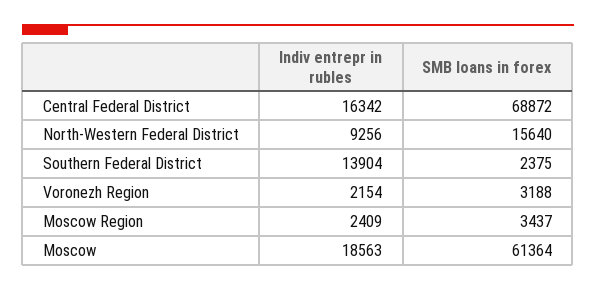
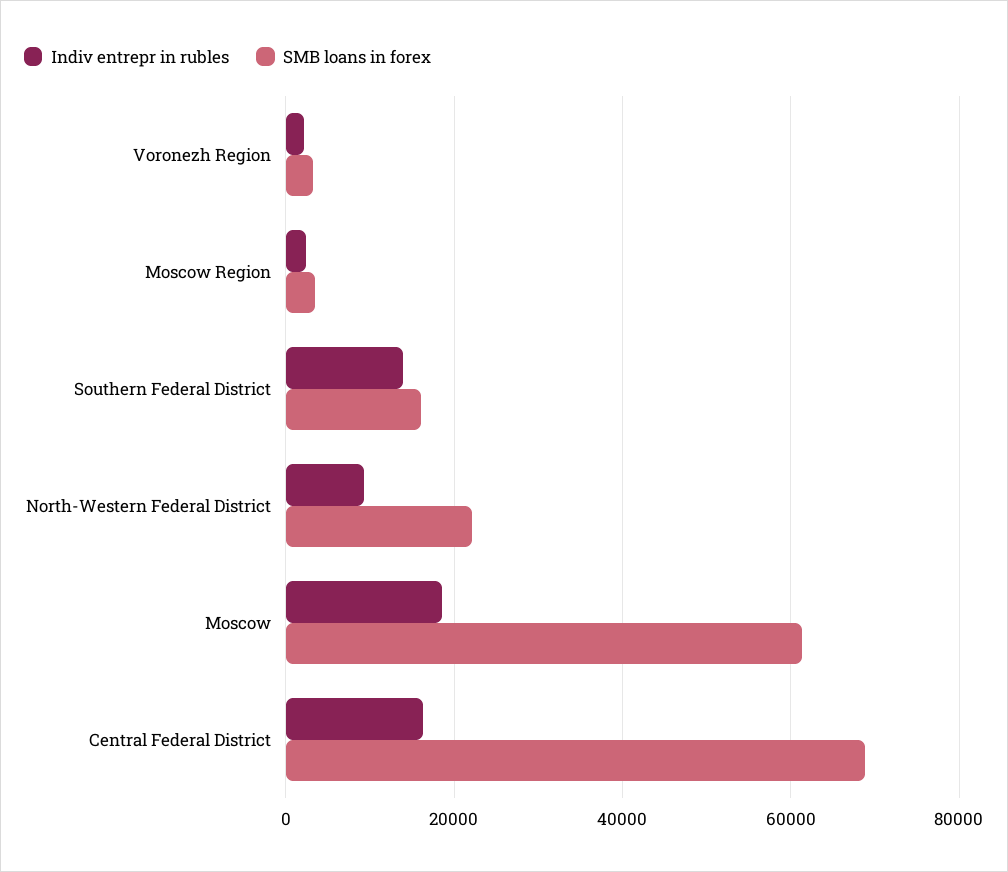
SMB loans in forex, North-Western Federal District: 15640 -> 22000
SMB loans in forex, Southern Federal District: 2375 -> 16000

